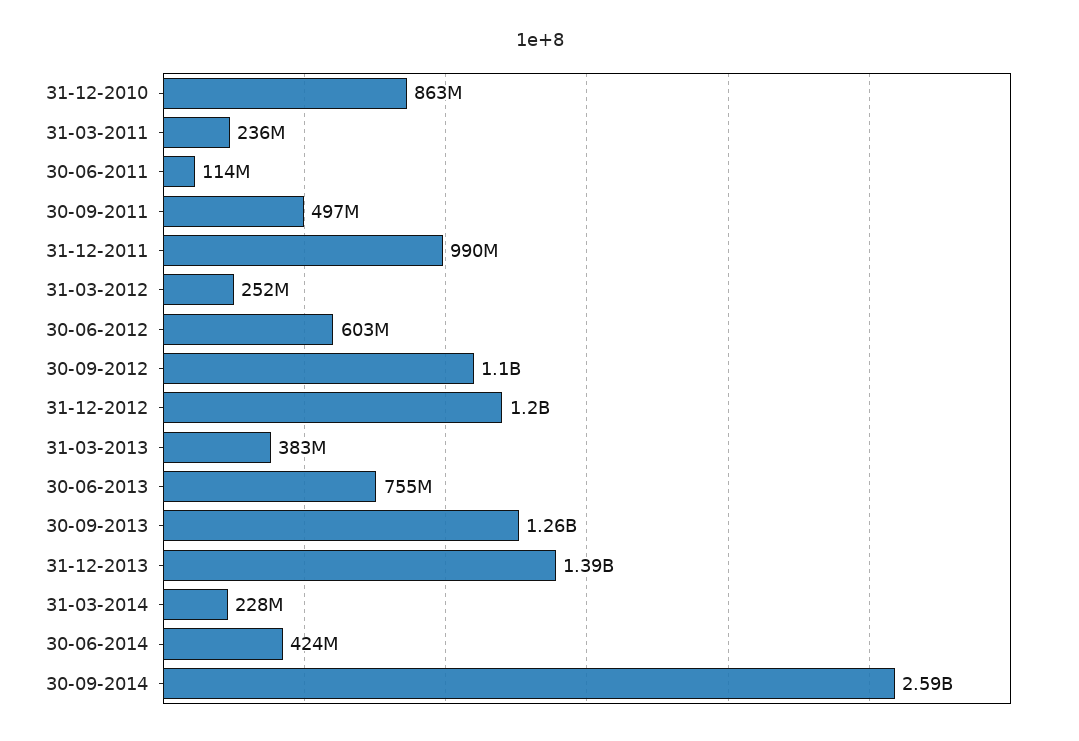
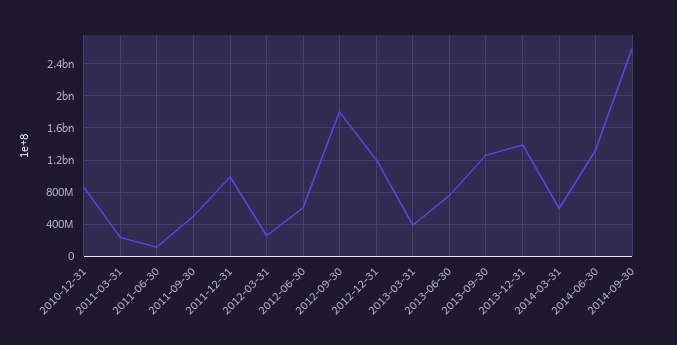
30-09-2012: 1100000000 -> 1800000000
31-03-2014: 228000000 -> 600000000
30-06-2014: 424000000 -> 1300000000

